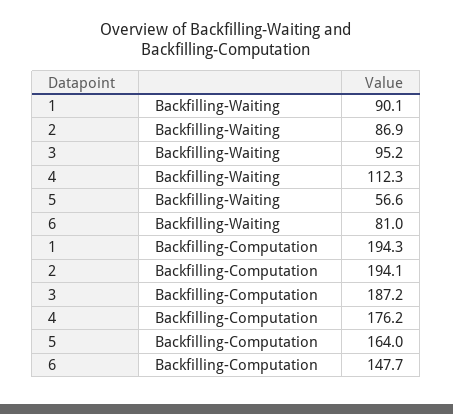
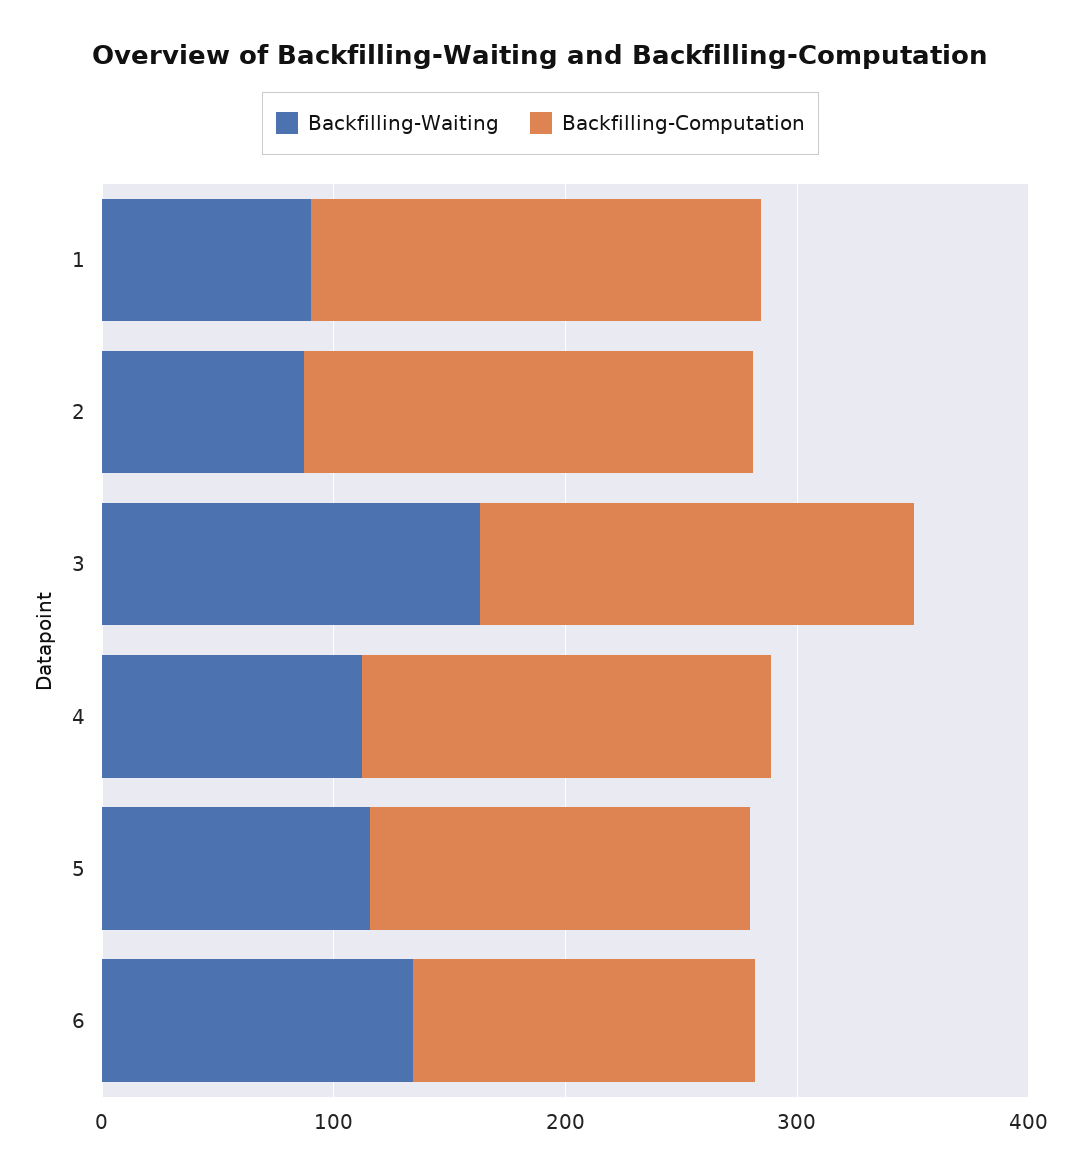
Backfilling-Waiting, 3: 95.2 -> 160
Backfilling-Waiting, 5: 56.6 -> 120
Backfilling-Waiting, 6: 81 -> 140

